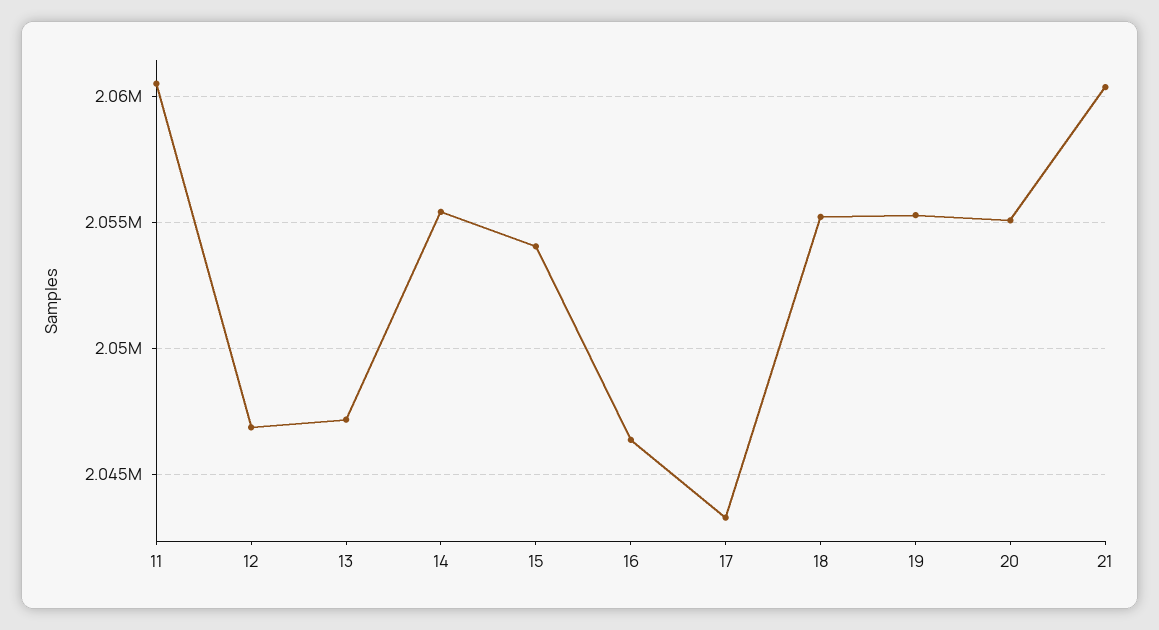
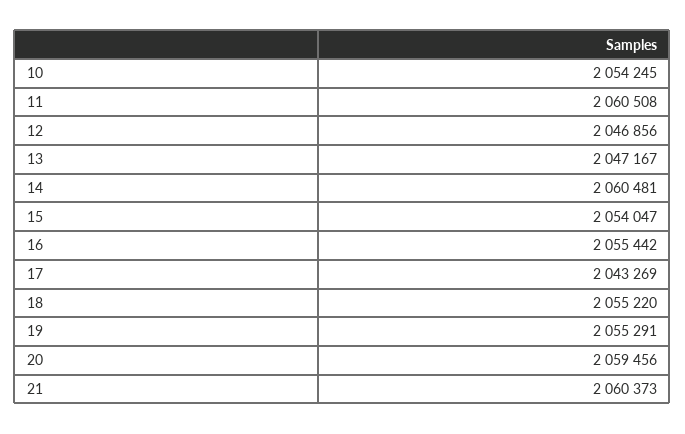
14: 2055500 -> 2060481
16: 2046500 -> 2055442
20: 2055000 -> 2059456
10: none -> 2054245

